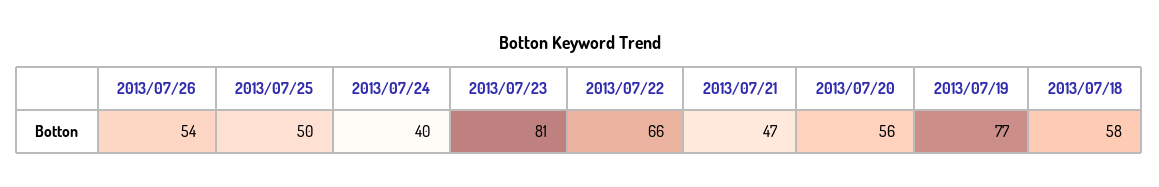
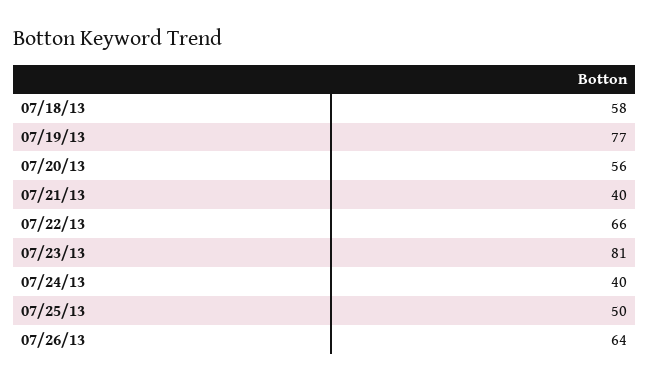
2013/07/26: 54 -> 64
2013/07/21: 47 -> 40

